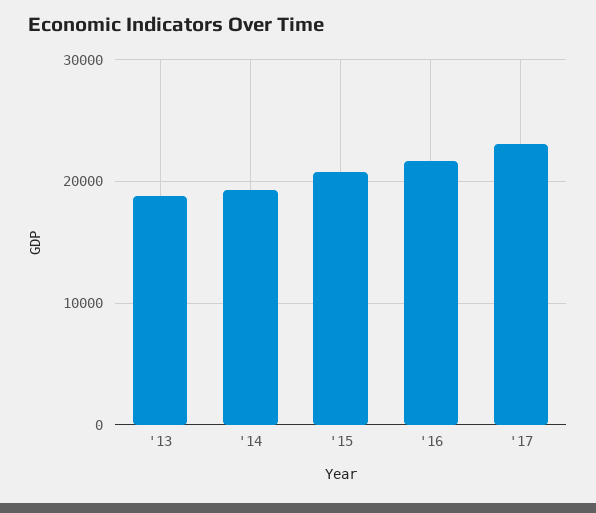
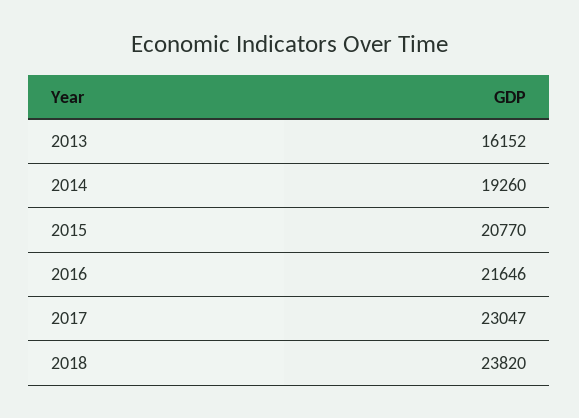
'13: 19000 -> 16152
2018: none -> 23820

